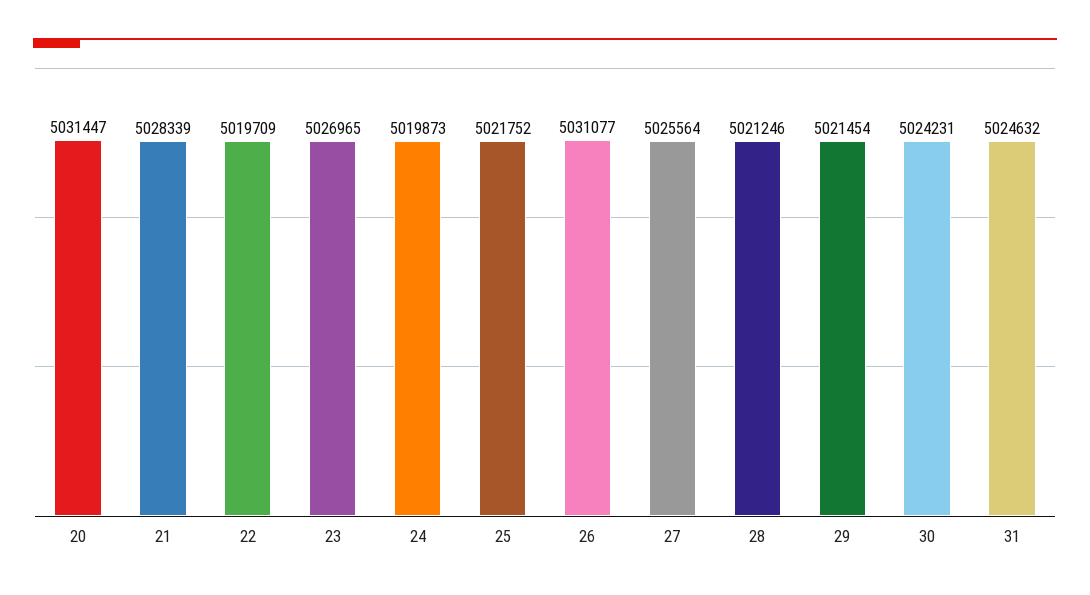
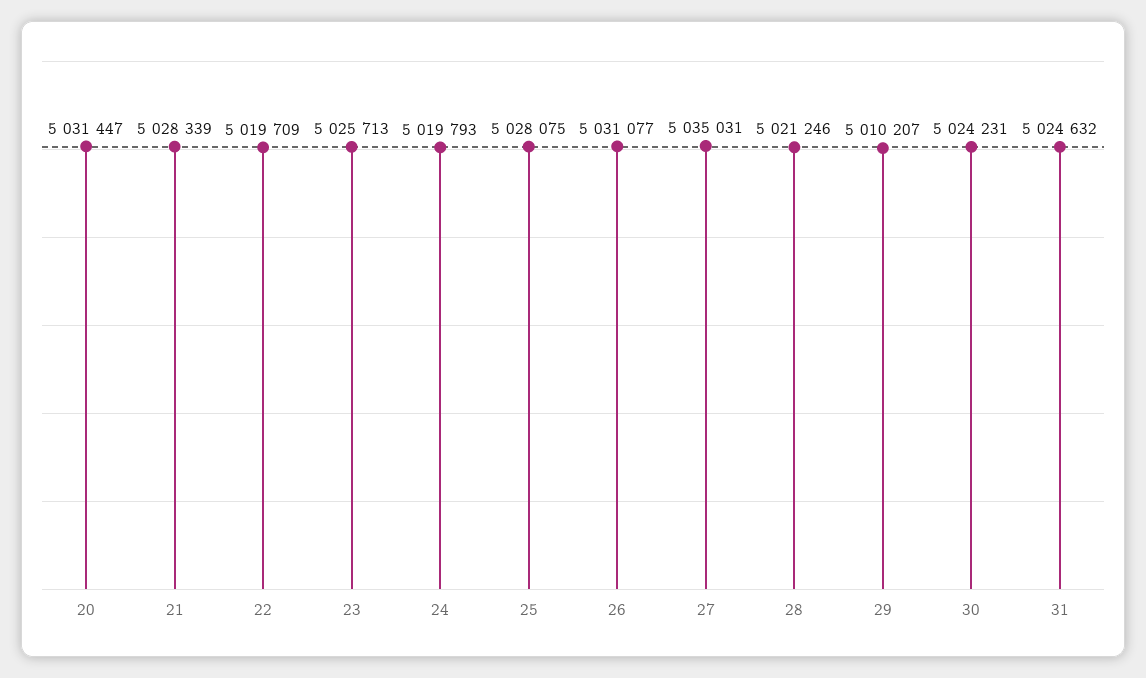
23: 5026965 -> 5025713
24: 5019873 -> 5019793
25: 5021752 -> 5028075
27: 5025564 -> 5035031
29: 5021454 -> 5010207

